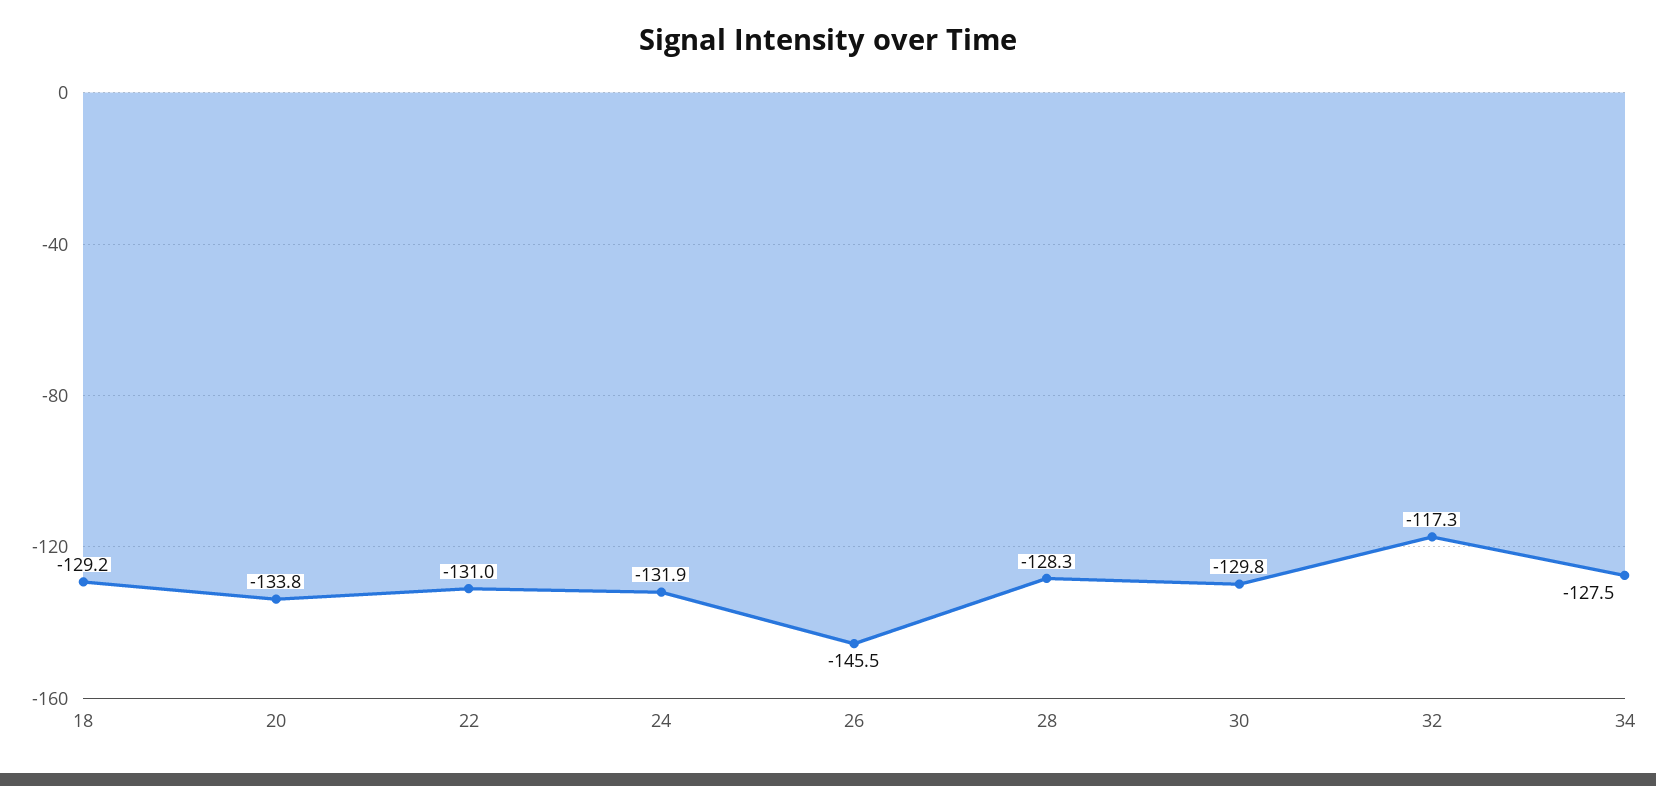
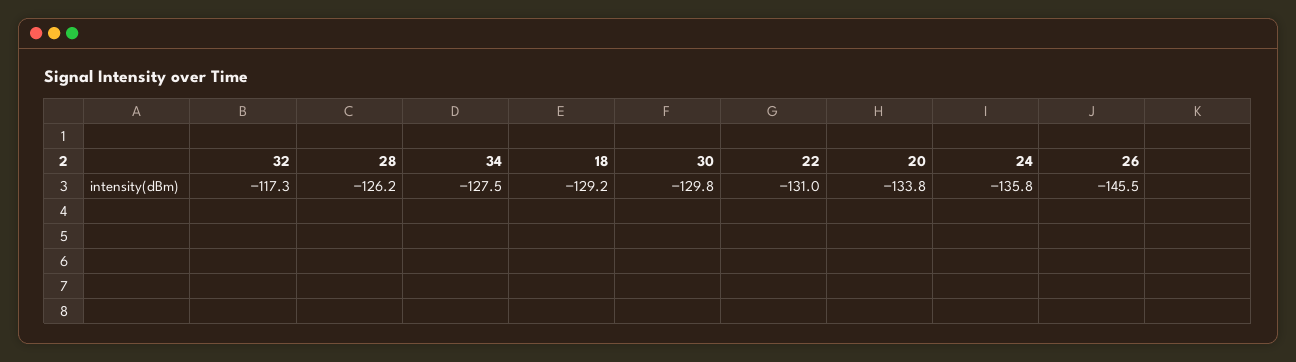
24: -131.9 -> -135.8
28: -128.3 -> -126.2

